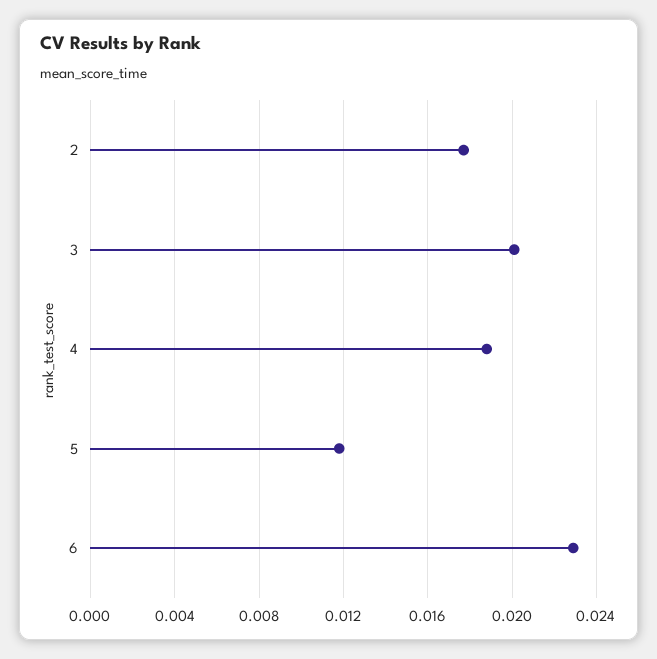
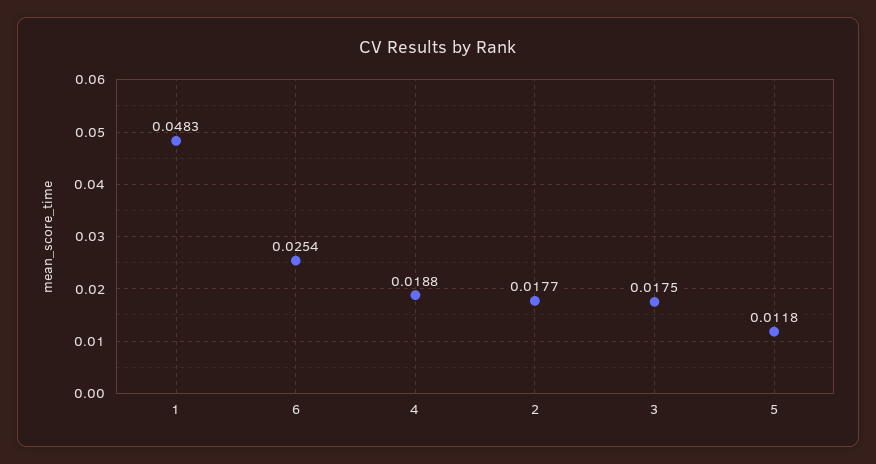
3: 0.02 -> 0.0175
6: 0.023 -> 0.0254
1: none -> 0.0483

